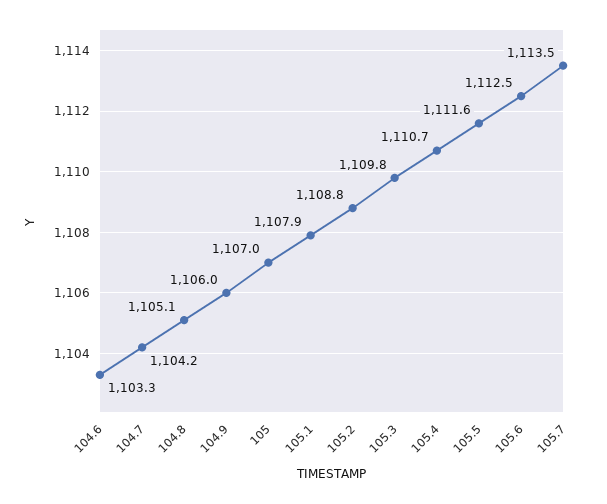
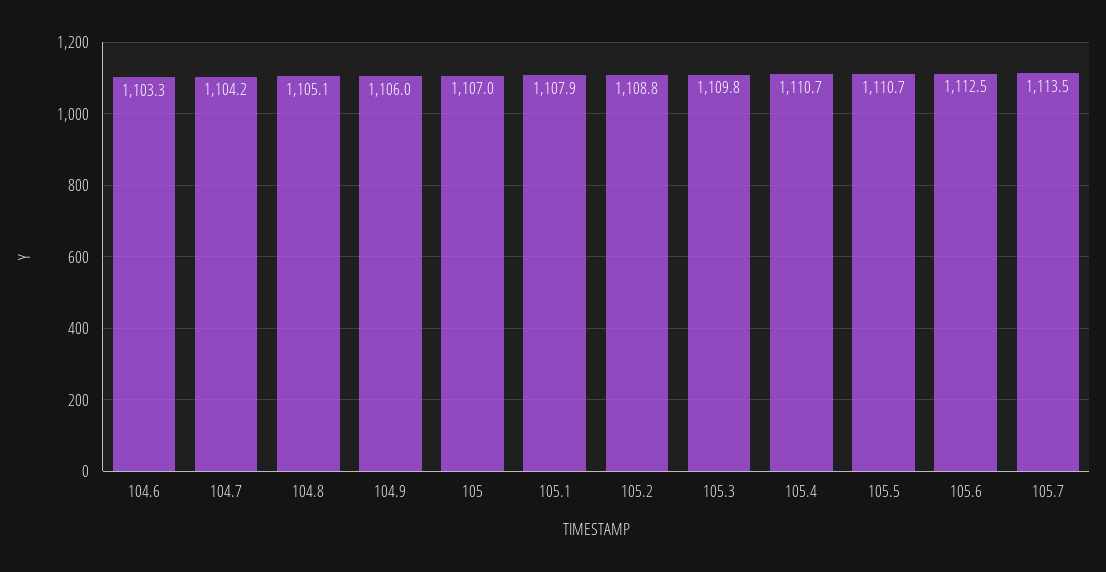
105.5: 1111.6 -> 1110.7

